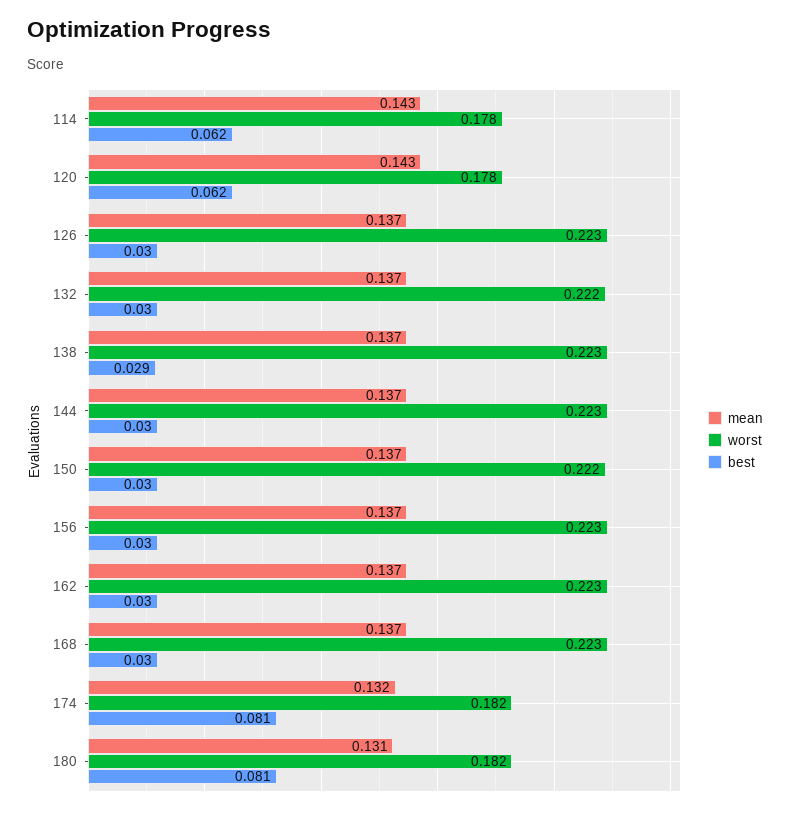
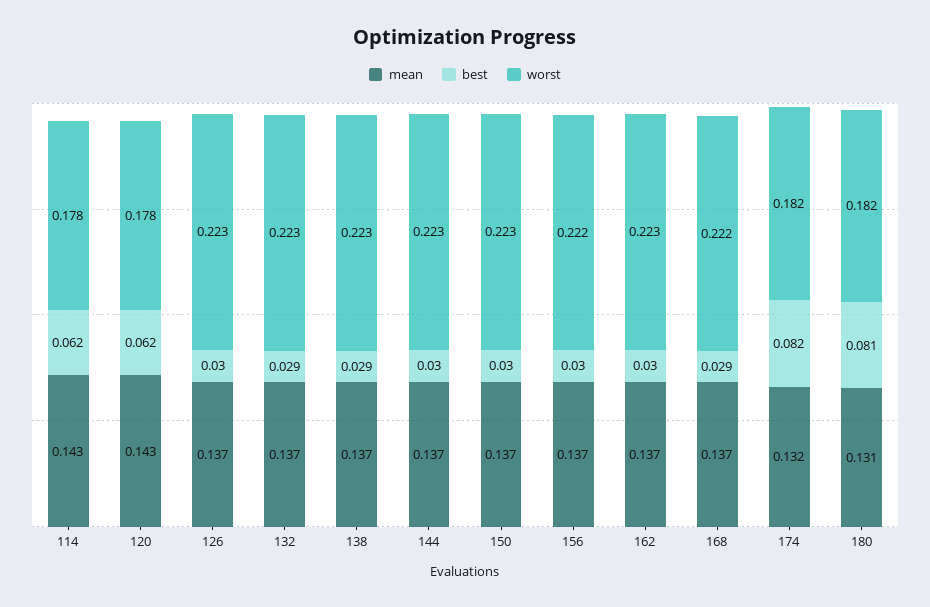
worst, 132: 0.222 -> 0.223
best, 132: 0.03 -> 0.029
worst, 150: 0.222 -> 0.223
worst, 156: 0.223 -> 0.222
worst, 168: 0.223 -> 0.222
best, 168: 0.03 -> 0.029
best, 174: 0.081 -> 0.082

